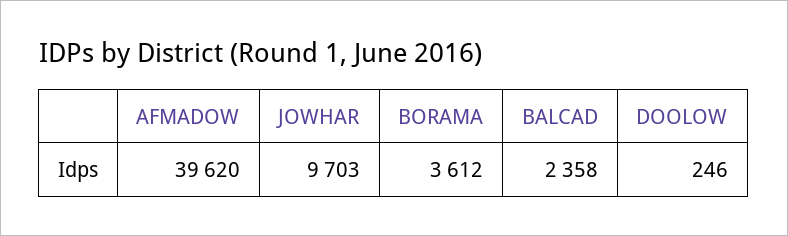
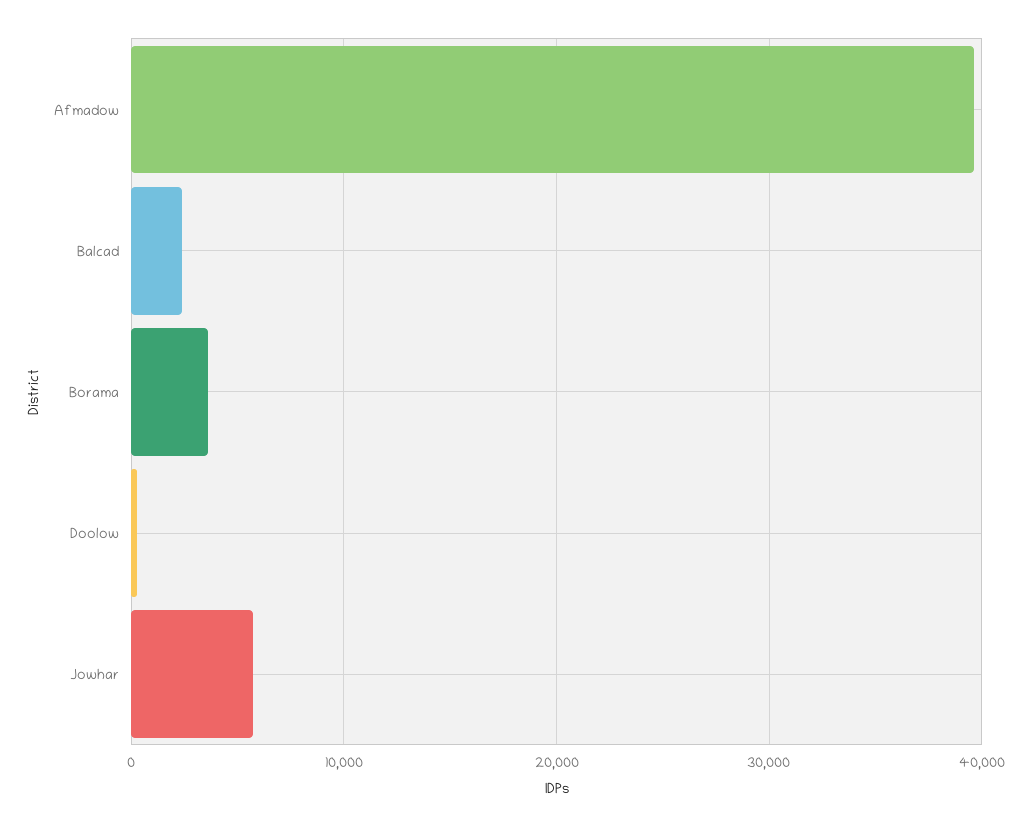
JOWHAR: 9703 -> 6000

